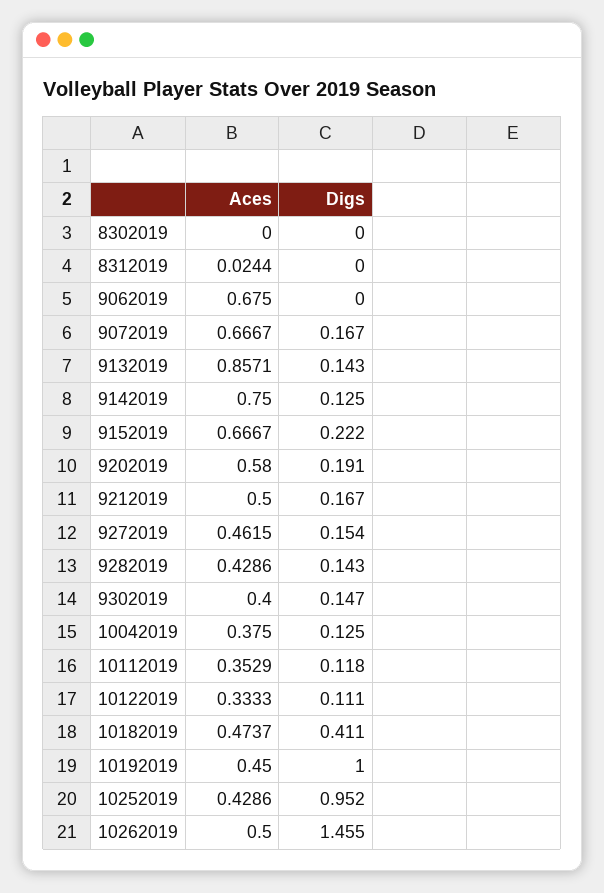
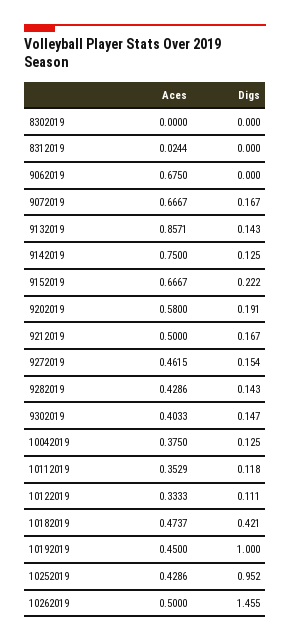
Aces, 9302019: 0.4 -> 0.4033
Digs, 10182019: 0.411 -> 0.421

